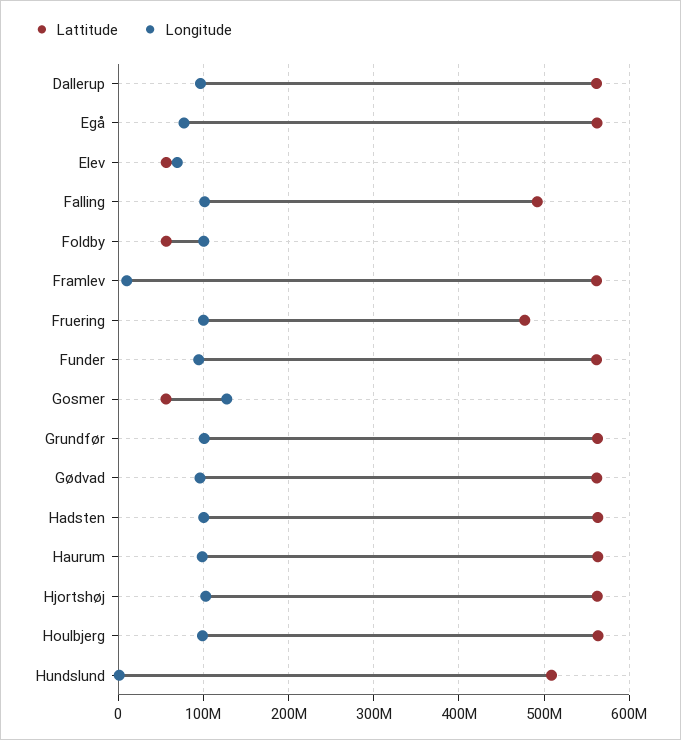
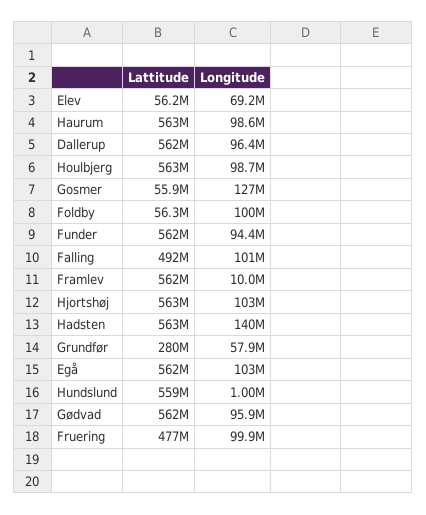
Longitude, Egå: 80000000 -> 103000000
Lattitude, Grundfør: 560000000 -> 280000000
Longitude, Grundfør: 100000000 -> 57900000
Longitude, Hadsten: 100000000 -> 140000000
Lattitude, Hundslund: 510000000 -> 559000000

